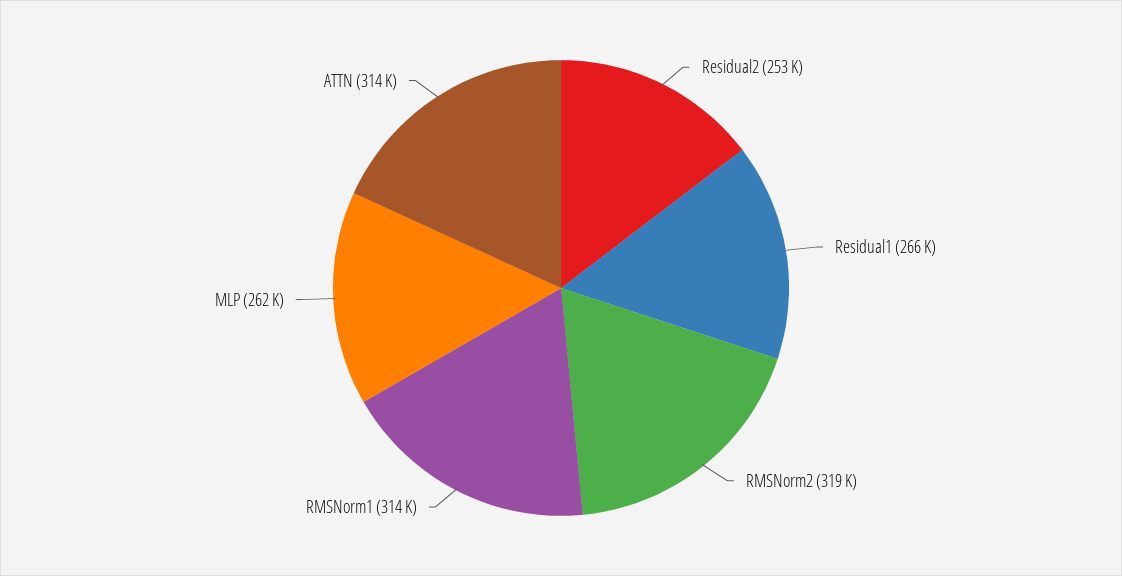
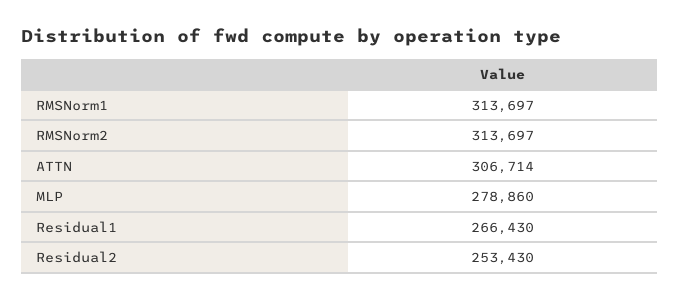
RMSNorm2: 319000 -> 313697
MLP: 262000 -> 278860
ATTN: 314000 -> 306714

